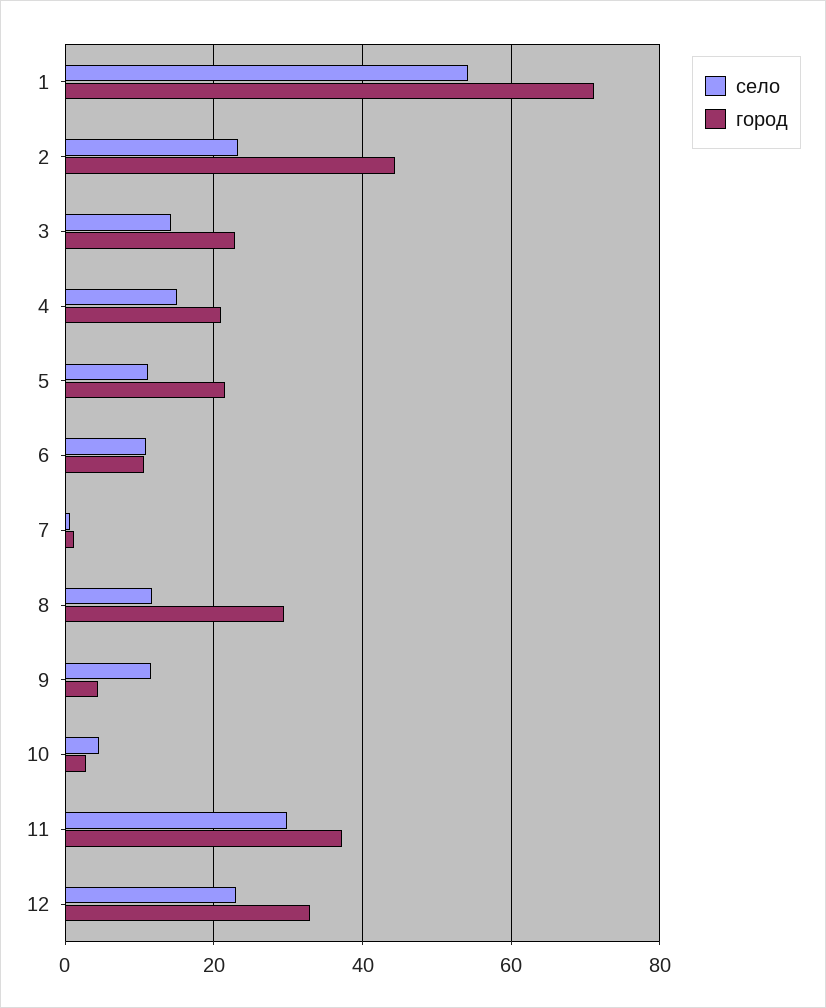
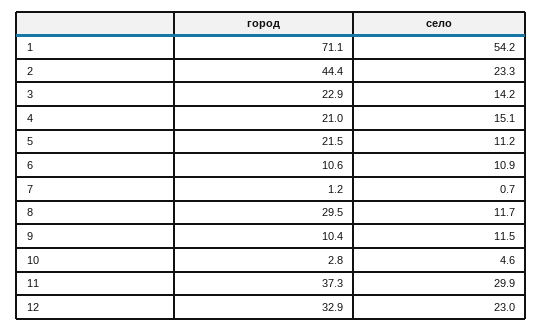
город, 9: 4 -> 10.4

